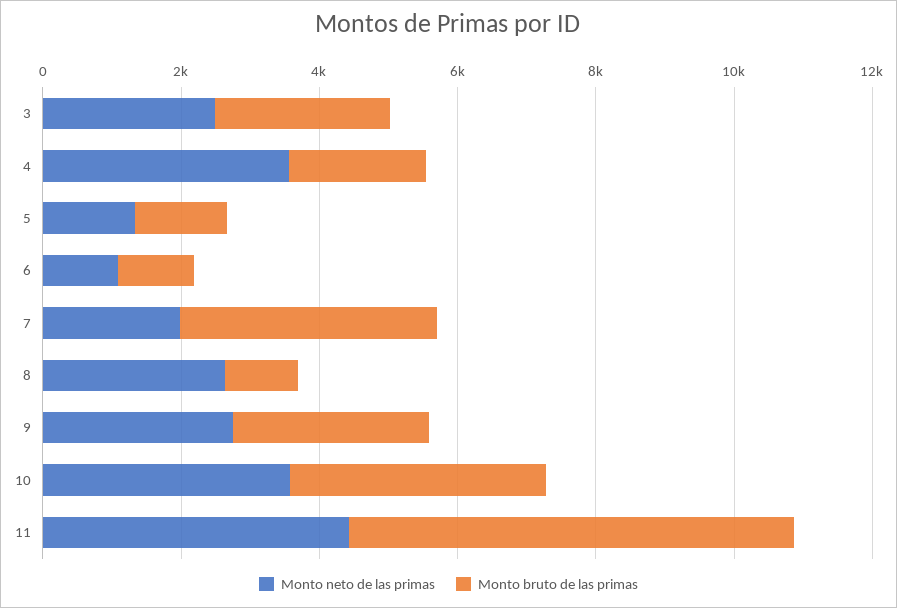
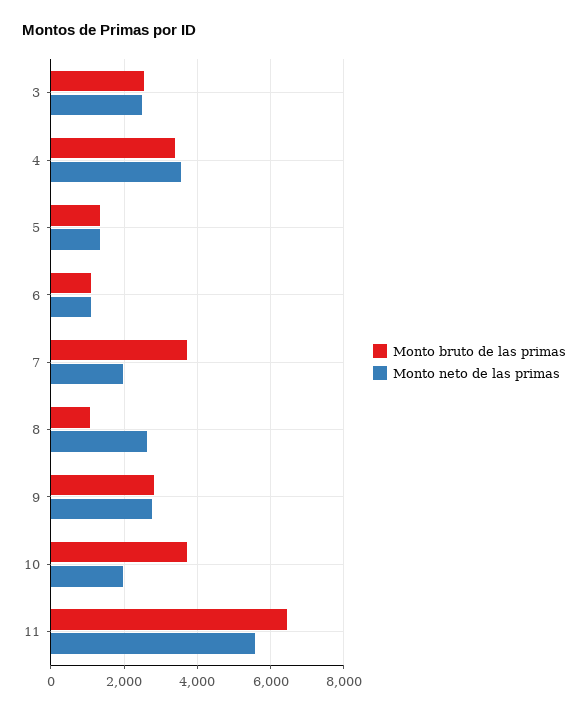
Monto bruto de las primas, 4: 2000 -> 3400
Monto neto de las primas, 10: 3500 -> 2000
Monto neto de las primas, 11: 4500 -> 5600

